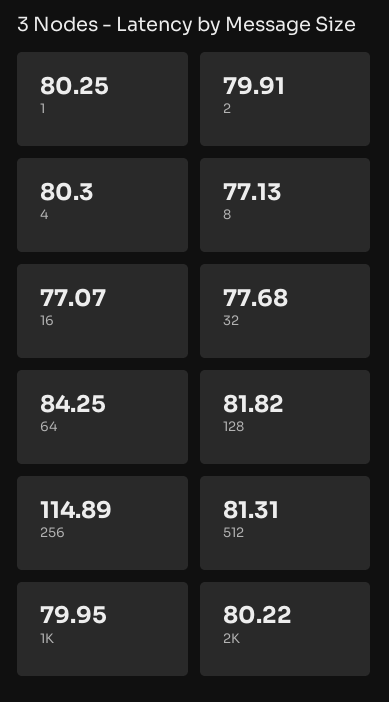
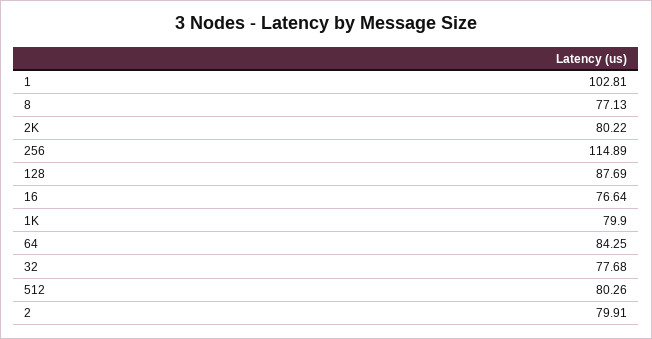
1: 80.25 -> 102.81
4: 80.3 -> none
16: 77.07 -> 76.64
128: 81.82 -> 87.69
512: 81.31 -> 80.26
1K: 79.95 -> 79.9

